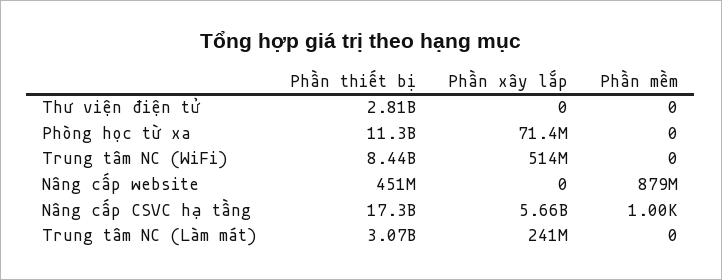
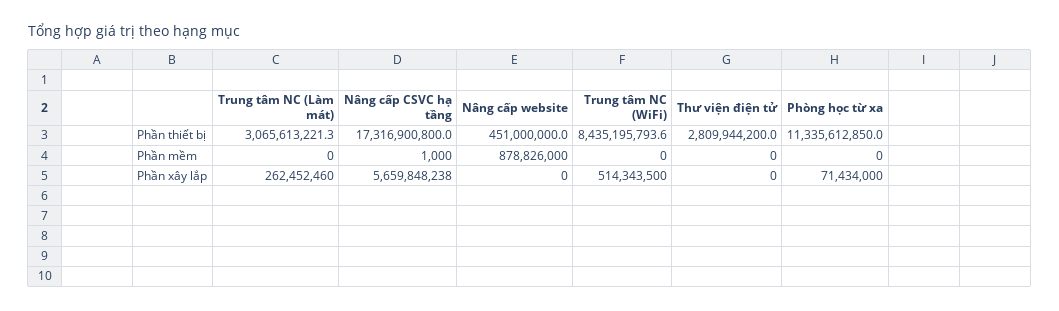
Phần xây lắp, Trung tâm NC (Làm mát): 241000000 -> 262452460

